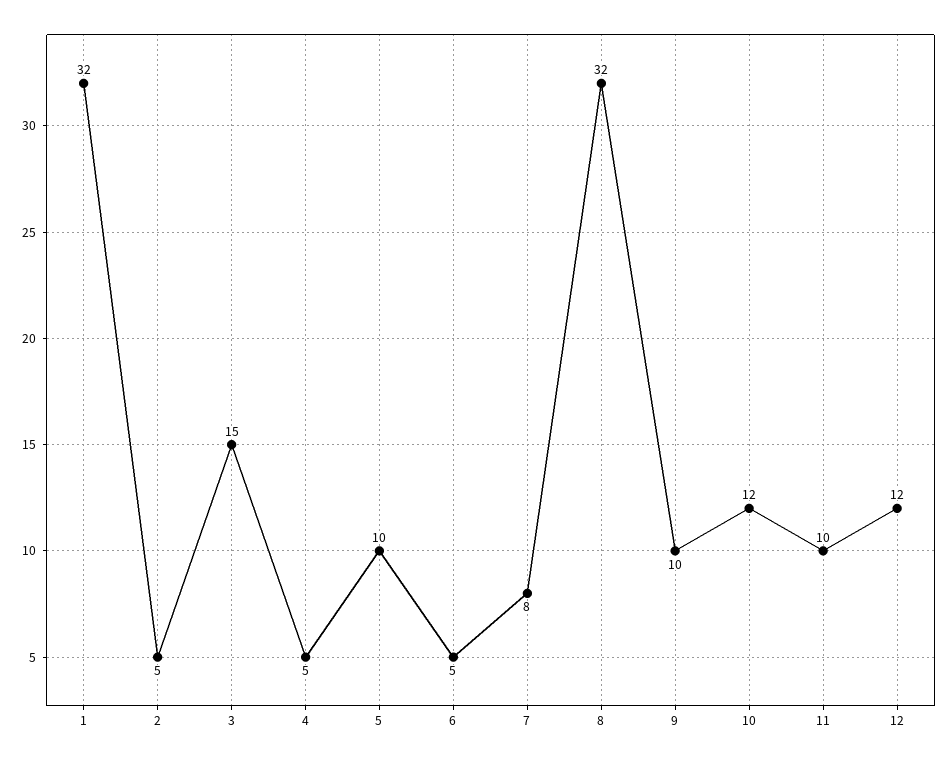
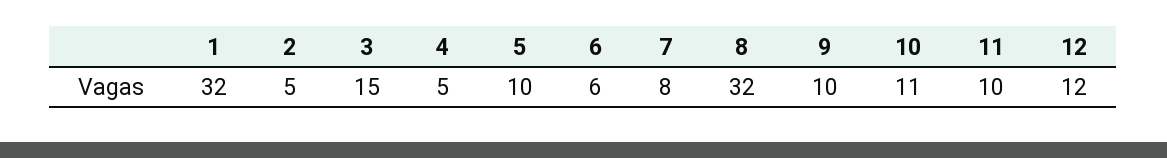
6: 5 -> 6
10: 12 -> 11

